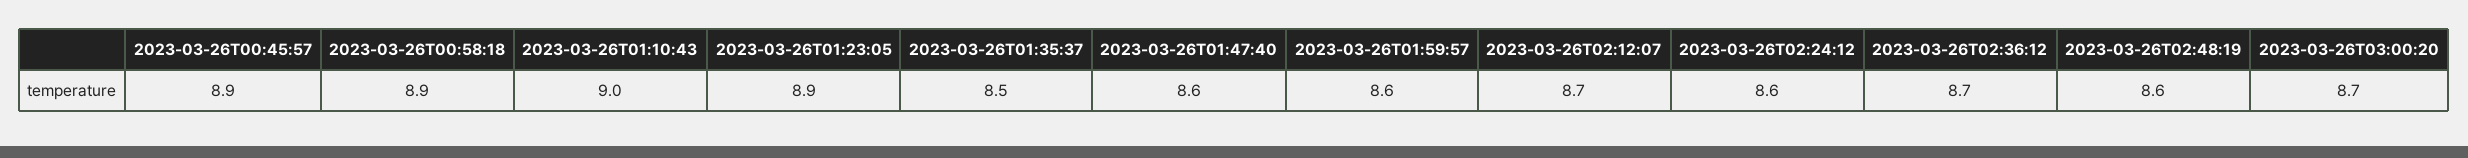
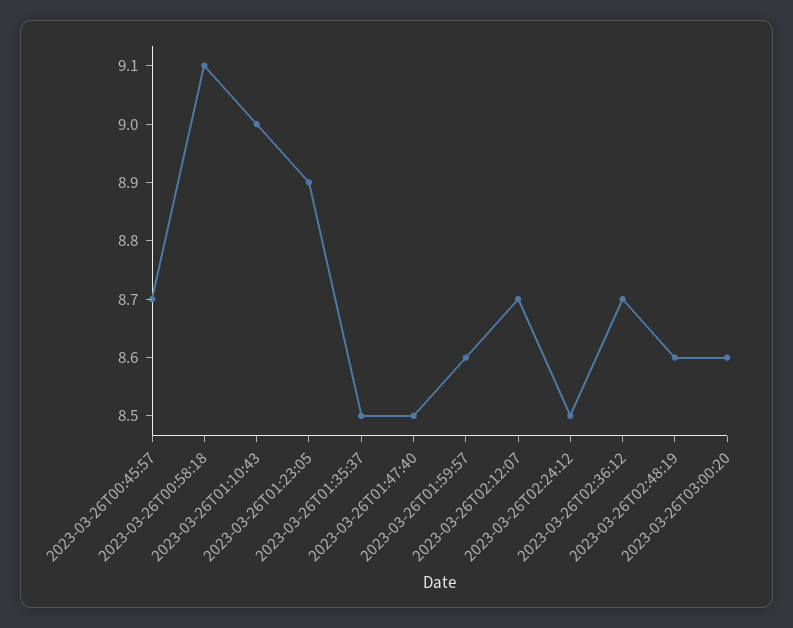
2023-03-26T00:45:57: 8.9 -> 8.7
2023-03-26T00:58:18: 8.9 -> 9.1
2023-03-26T01:47:40: 8.6 -> 8.5
2023-03-26T02:24:12: 8.6 -> 8.5
2023-03-26T03:00:20: 8.7 -> 8.6

